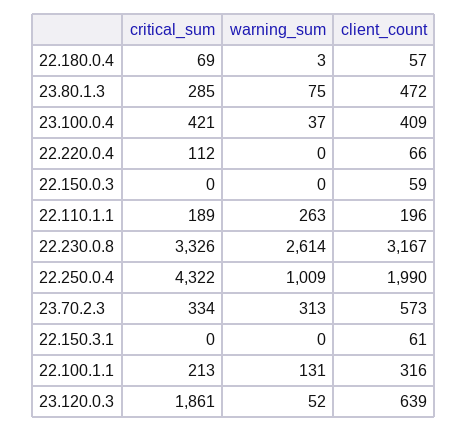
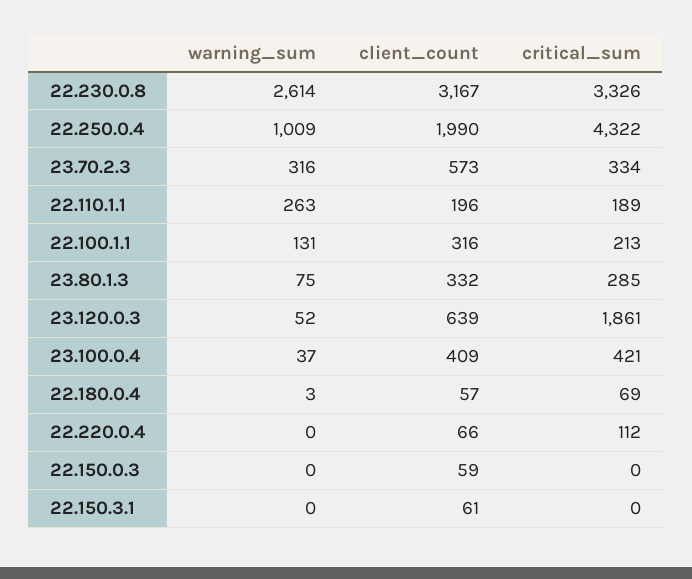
client_count, 23.80.1.3: 472 -> 332
warning_sum, 23.70.2.3: 313 -> 316

